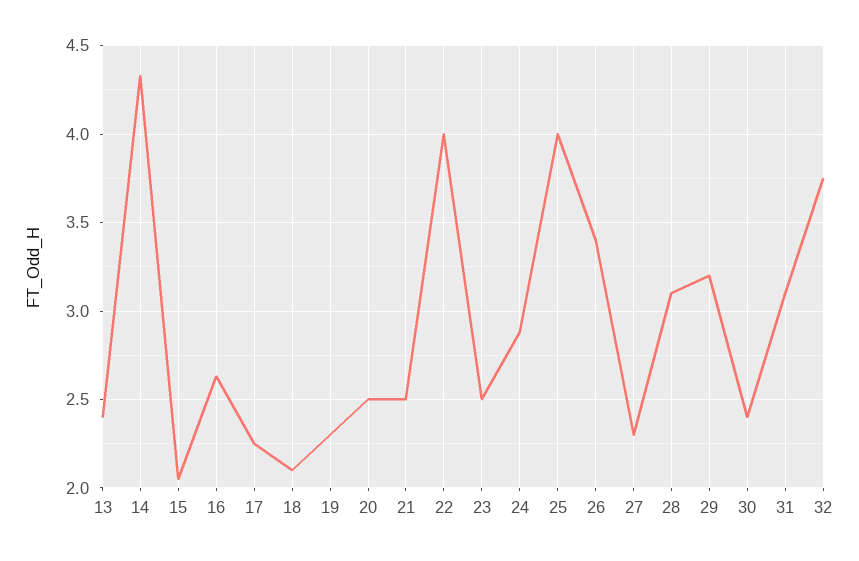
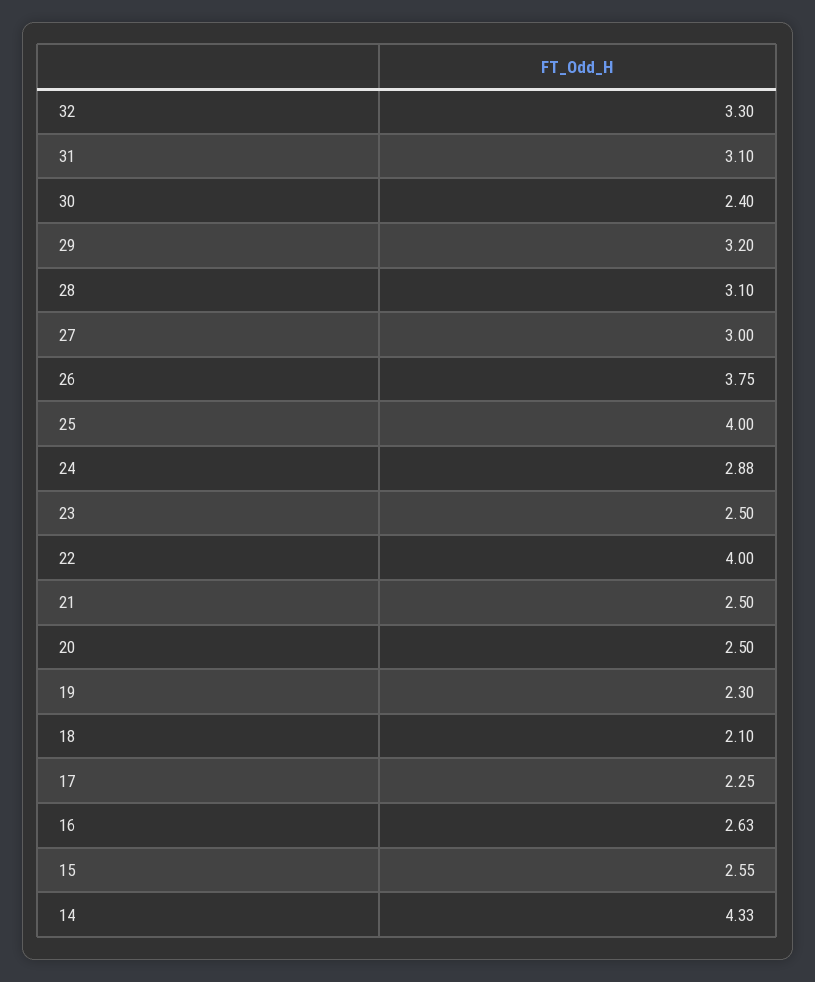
13: 2.4 -> none
15: 2.05 -> 2.55
26: 3.4 -> 3.75
27: 2.3 -> 3
32: 3.75 -> 3.3

